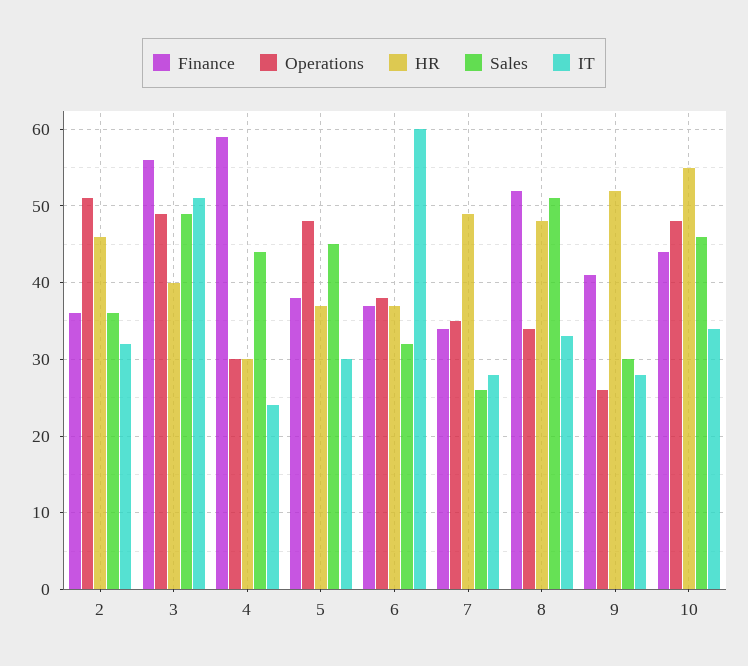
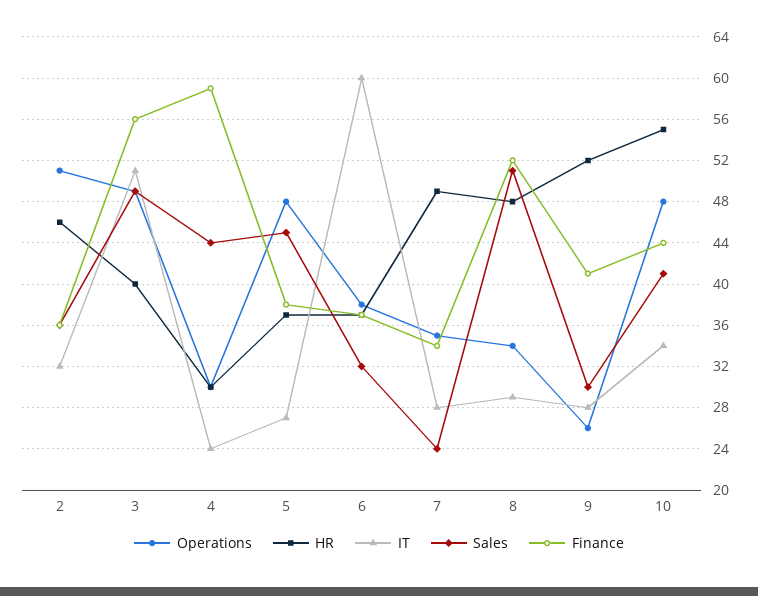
IT, 5: 30 -> 27
Sales, 7: 26 -> 24
IT, 8: 33 -> 29
Sales, 10: 46 -> 41

